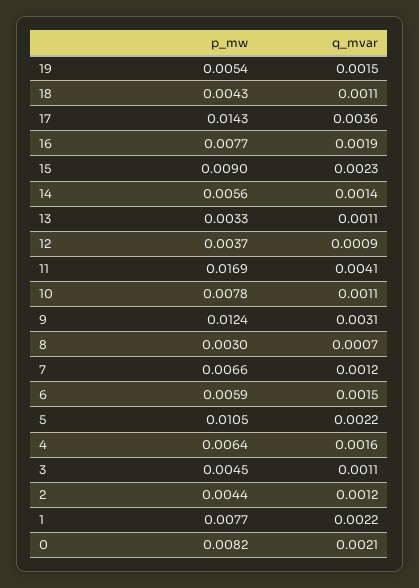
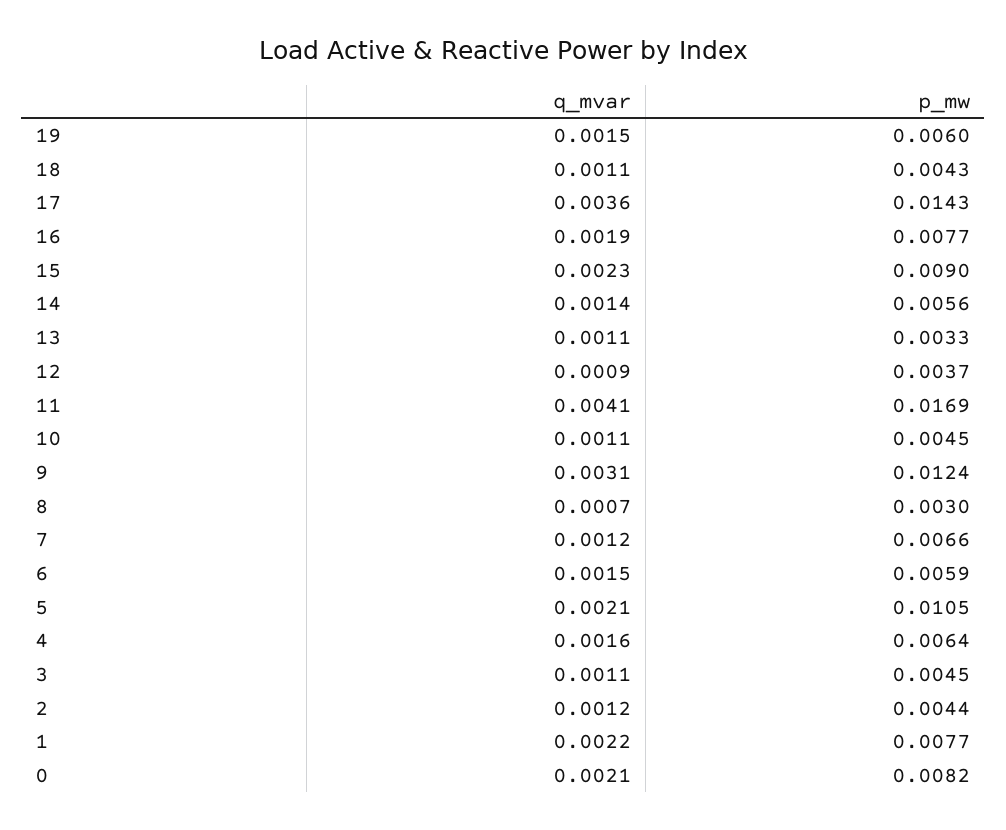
p_mw, 19: 0.0054 -> 0.006
p_mw, 10: 0.0078 -> 0.0045
q_mvar, 5: 0.0022 -> 0.0021

